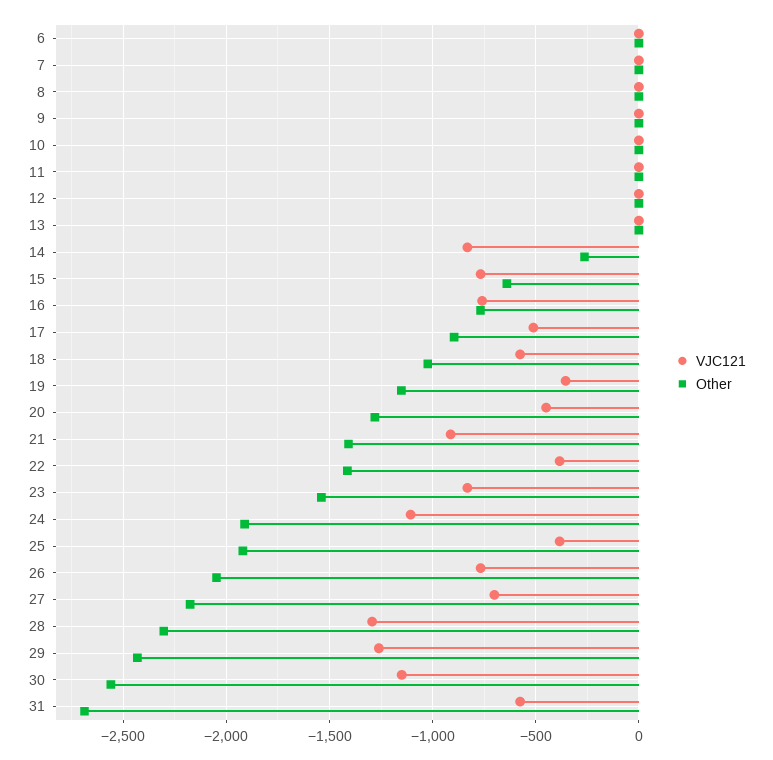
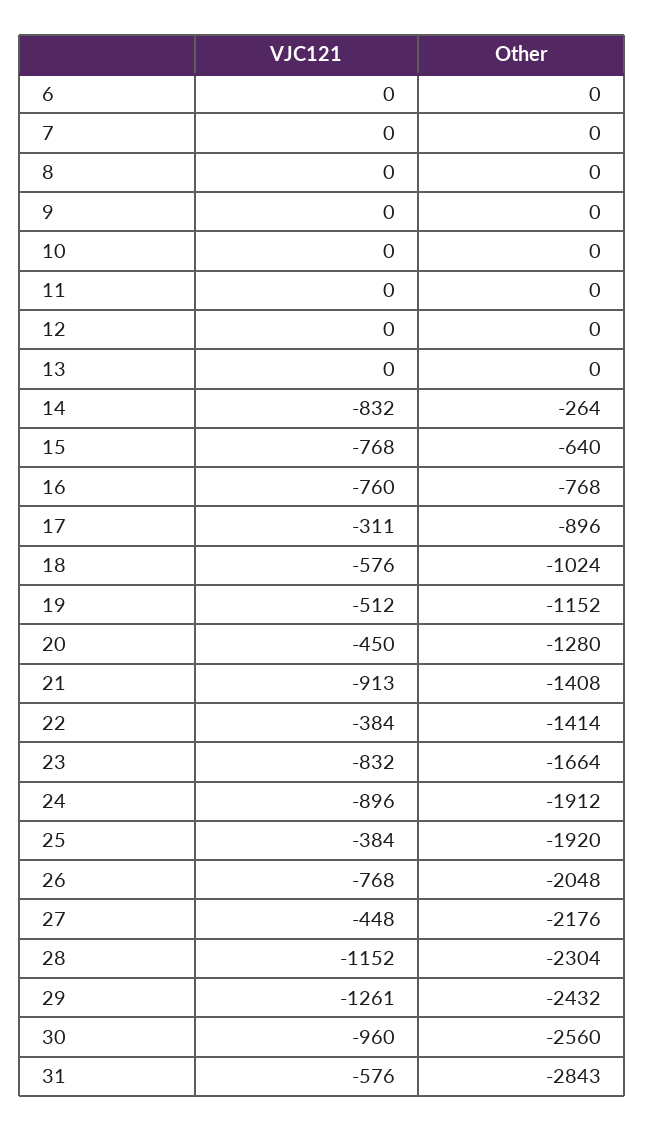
VJC121, 17: -500 -> -311
VJC121, 19: -350 -> -512
Other, 23: -1550 -> -1664
VJC121, 24: -1100 -> -896
VJC121, 27: -700 -> -448
VJC121, 28: -1300 -> -1152
VJC121, 30: -1150 -> -960
Other, 31: -2700 -> -2843

